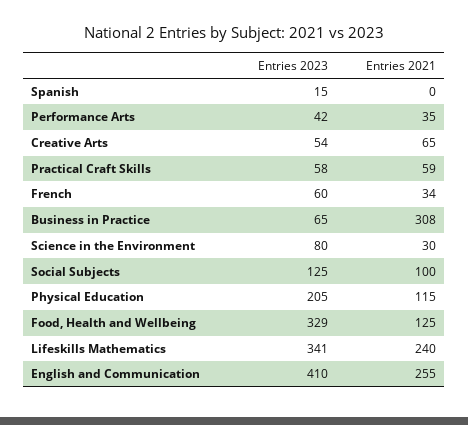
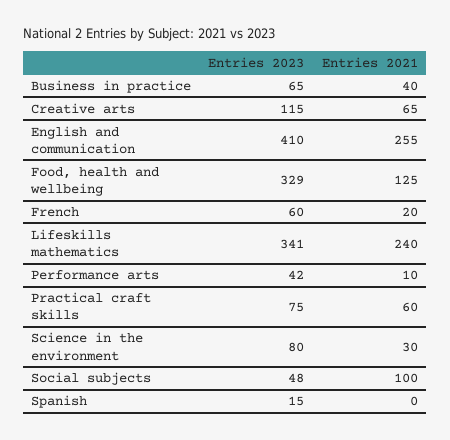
Entries 2021, Performance Arts: 35 -> 10
Entries 2023, Creative Arts: 54 -> 115
Entries 2023, Practical Craft Skills: 58 -> 75
Entries 2021, Practical Craft Skills: 59 -> 60
Entries 2021, French: 34 -> 20
Entries 2021, Business in Practice: 308 -> 40
Entries 2023, Social Subjects: 125 -> 48
Entries 2023, Physical Education: 205 -> none
Entries 2021, Physical Education: 115 -> none

